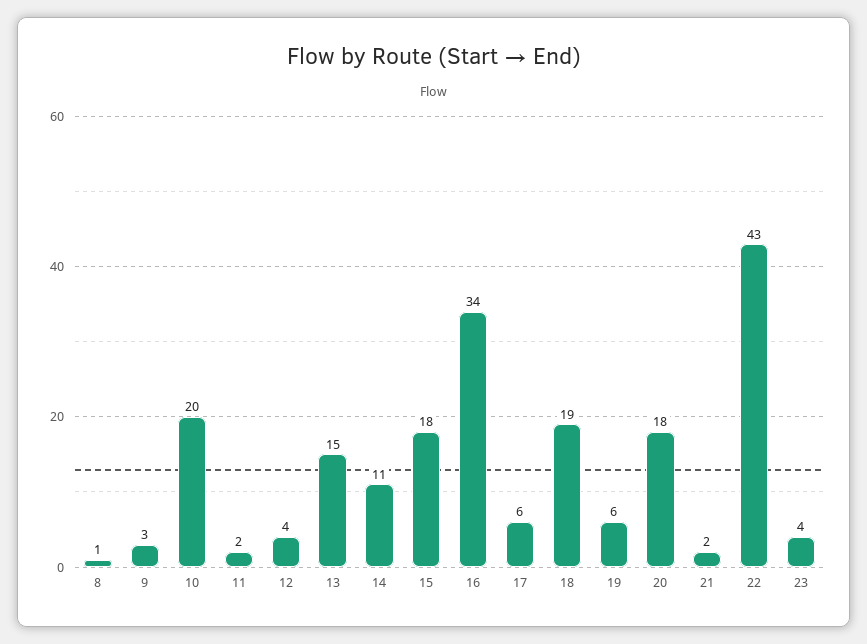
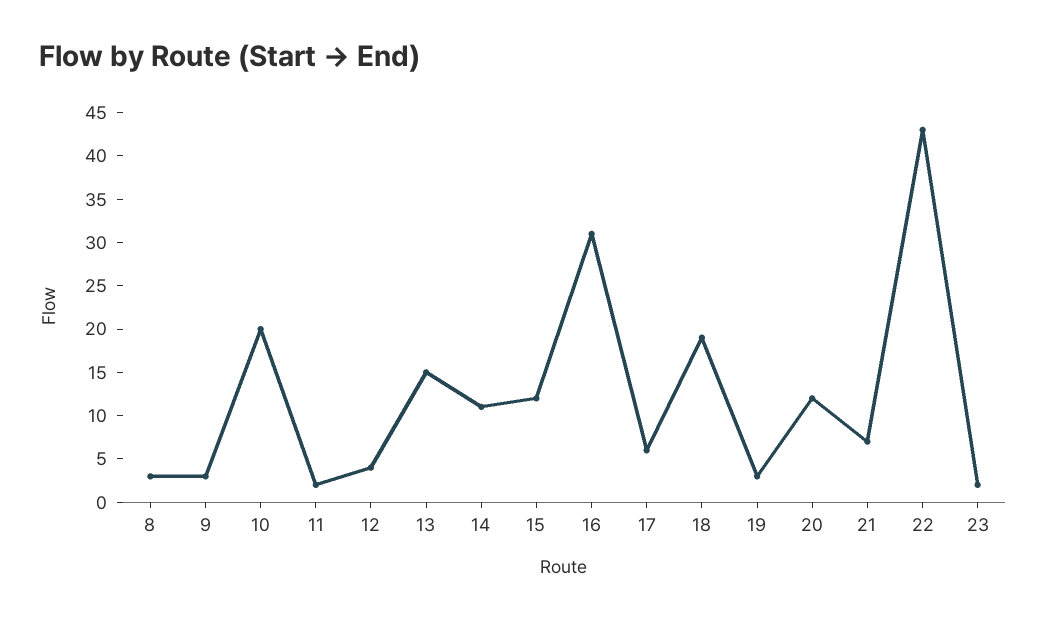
8: 1 -> 3
15: 18 -> 12
16: 34 -> 31
19: 6 -> 3
20: 18 -> 12
21: 2 -> 7
23: 4 -> 2

